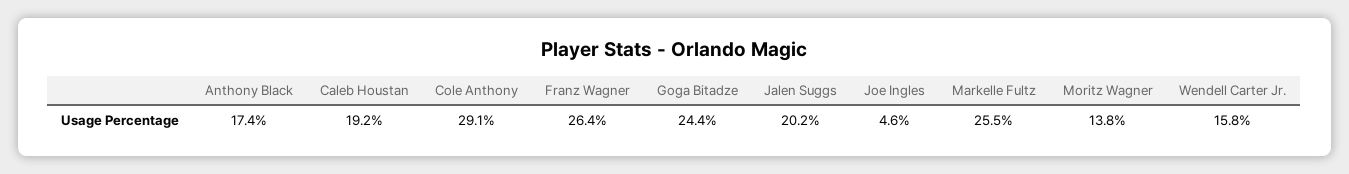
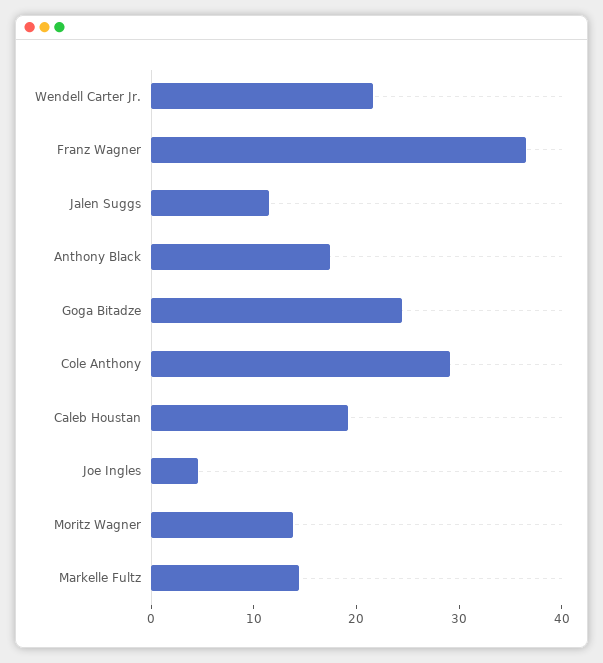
Franz Wagner: 26.4 -> 36
Jalen Suggs: 20.2 -> 12
Markelle Fultz: 25.5 -> 14
Wendell Carter Jr.: 15.8 -> 22

